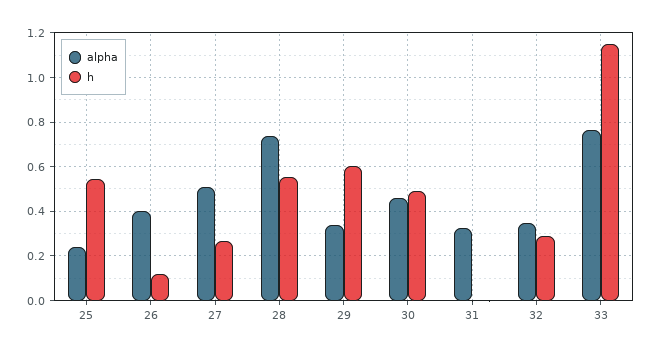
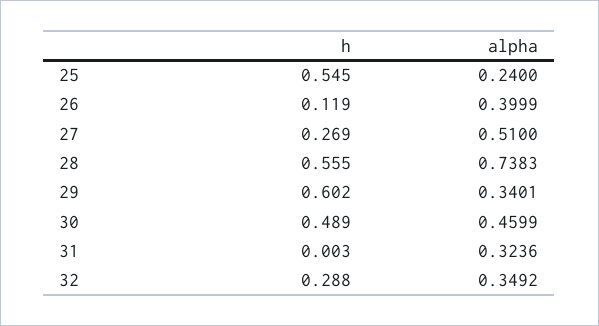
alpha, 33: 0.75 -> none
h, 33: 1.15 -> none

